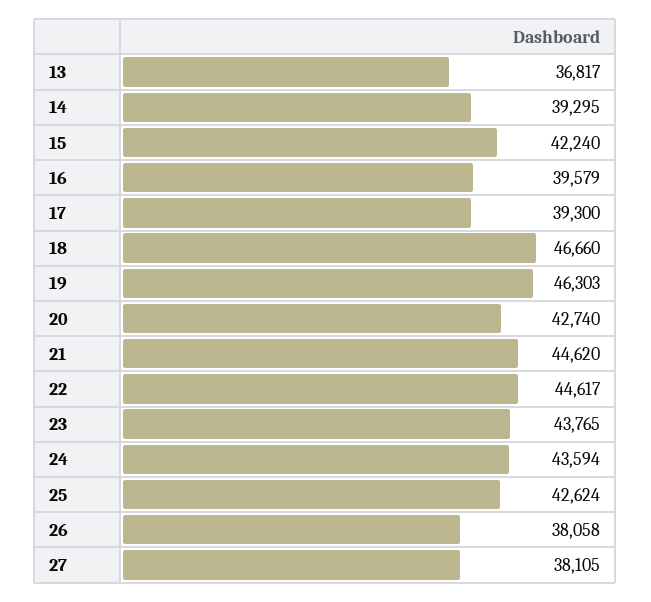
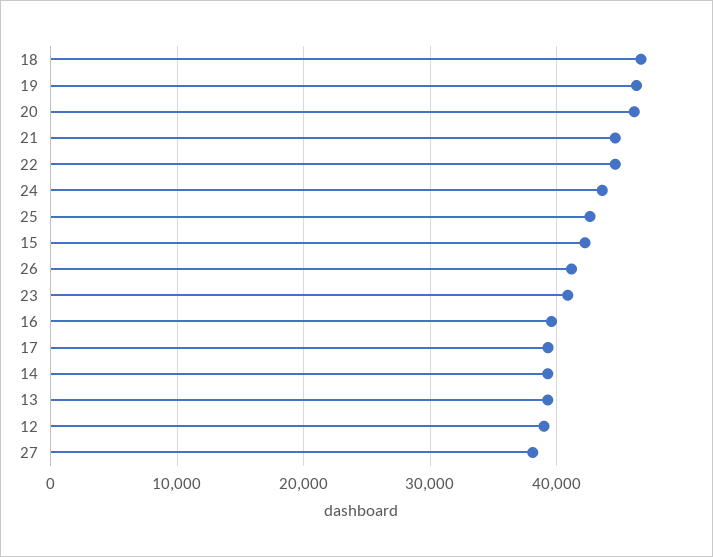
13: 36817 -> 39000
20: 42740 -> 46000
23: 43765 -> 41000
26: 38058 -> 41000
12: none -> 39000

